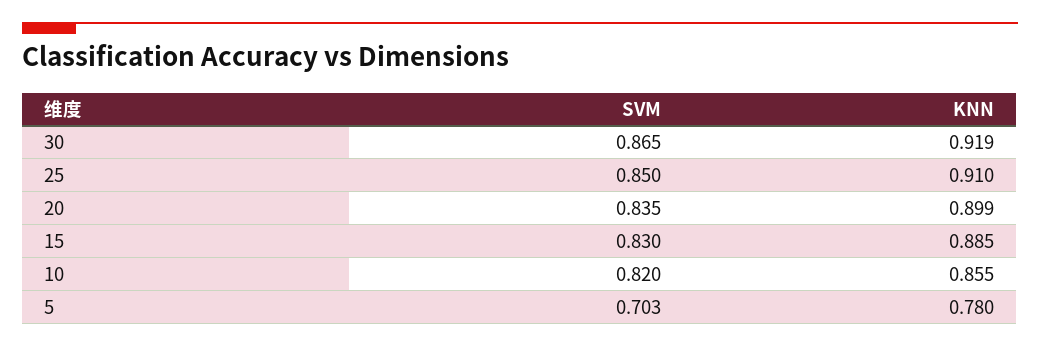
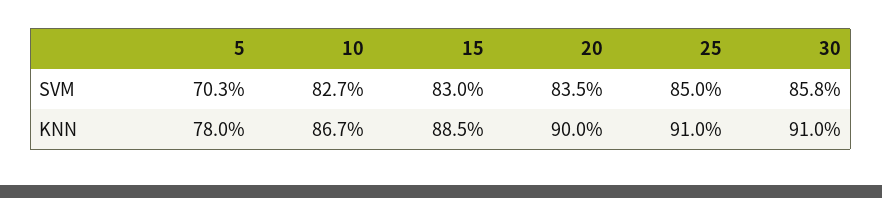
SVM, 30: 0.865 -> 0.858
KNN, 30: 0.919 -> 0.91
KNN, 20: 0.899 -> 0.9
SVM, 10: 0.82 -> 0.827
KNN, 10: 0.855 -> 0.867

